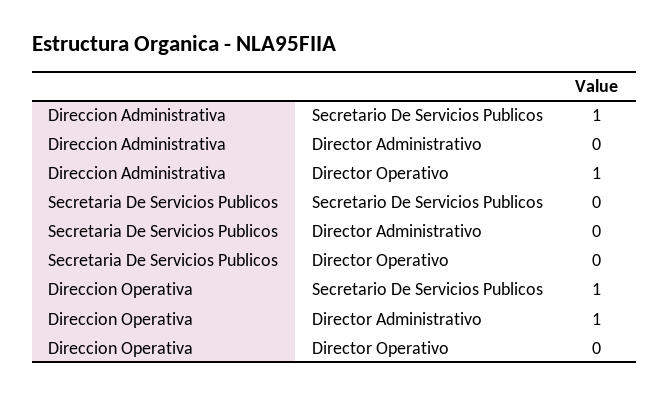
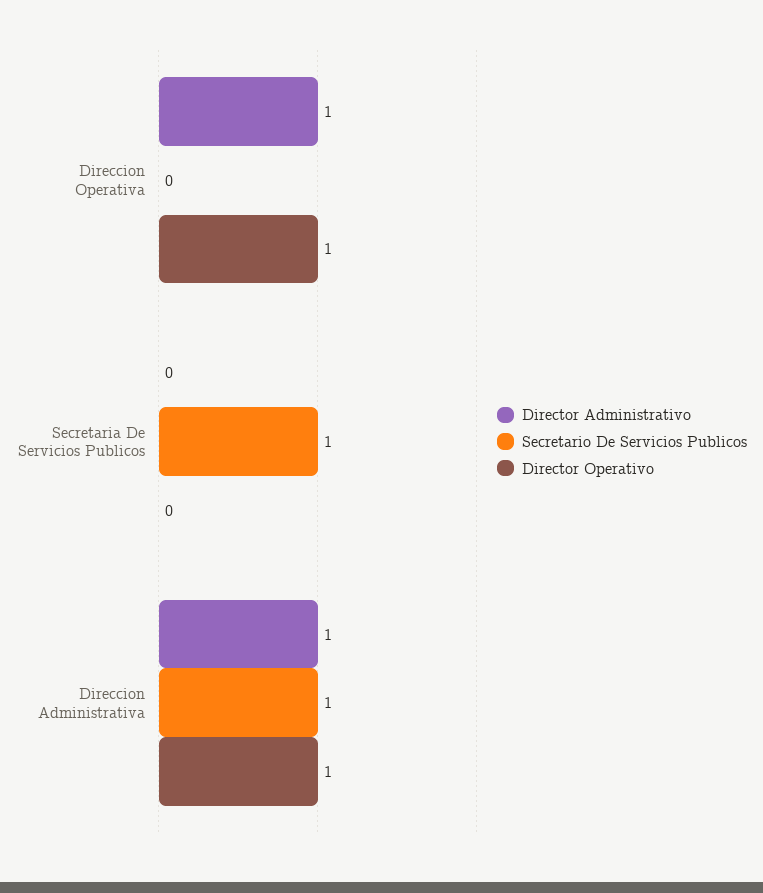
Director Administrativo, Direccion Administrativa: 0 -> 1
Secretario De Servicios Publicos, Secretaria De Servicios Publicos: 0 -> 1
Secretario De Servicios Publicos, Direccion Operativa: 1 -> 0
Director Operativo, Direccion Operativa: 0 -> 1

